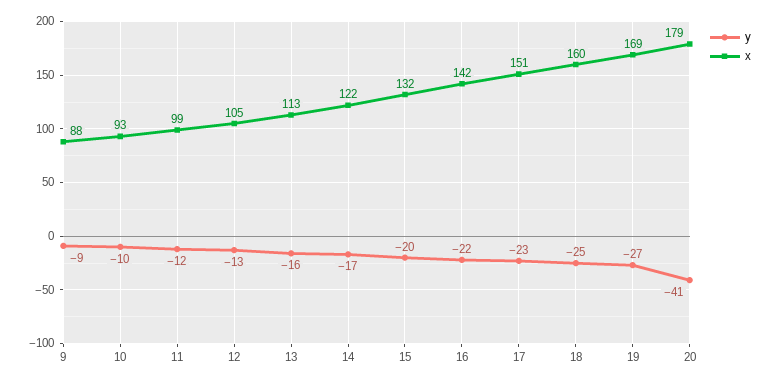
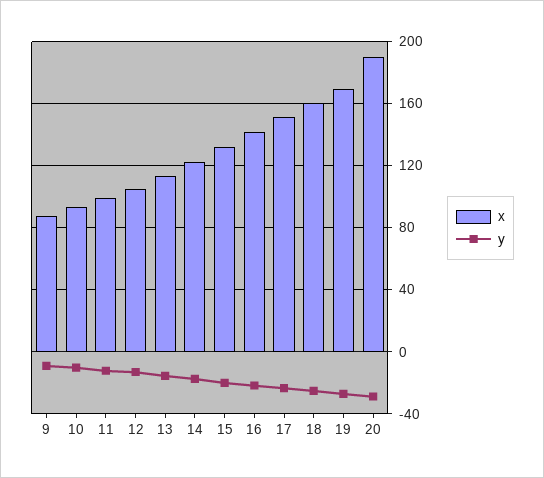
y, 20: -41 -> -30
x, 20: 179 -> 190

